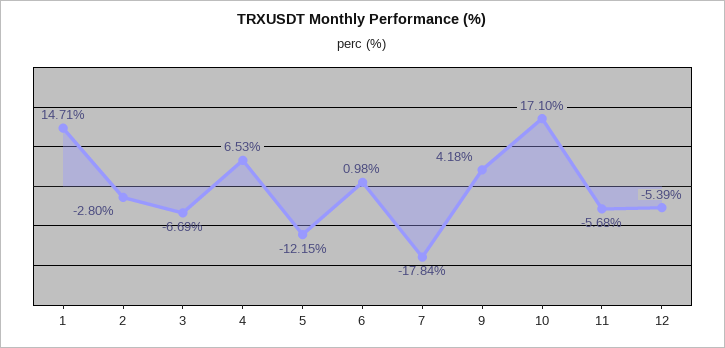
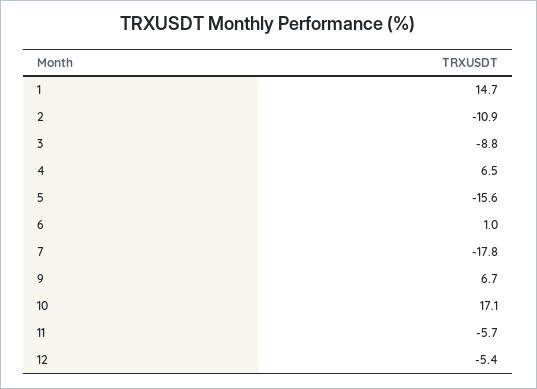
2: -2.8 -> -10.9
3: -6.69 -> -8.8
5: -12.15 -> -15.6
9: 4.18 -> 6.7

